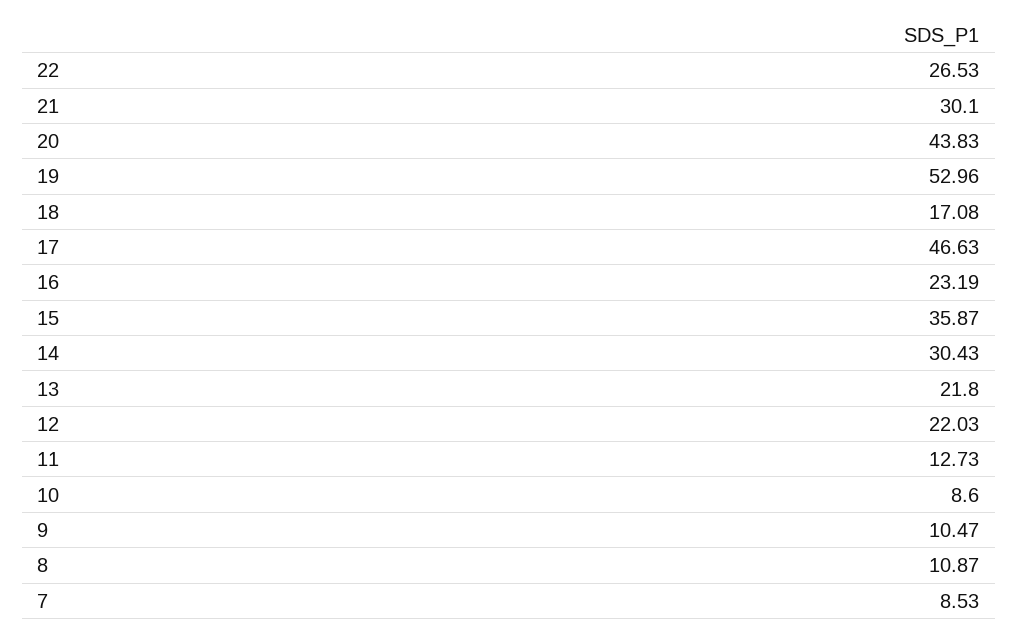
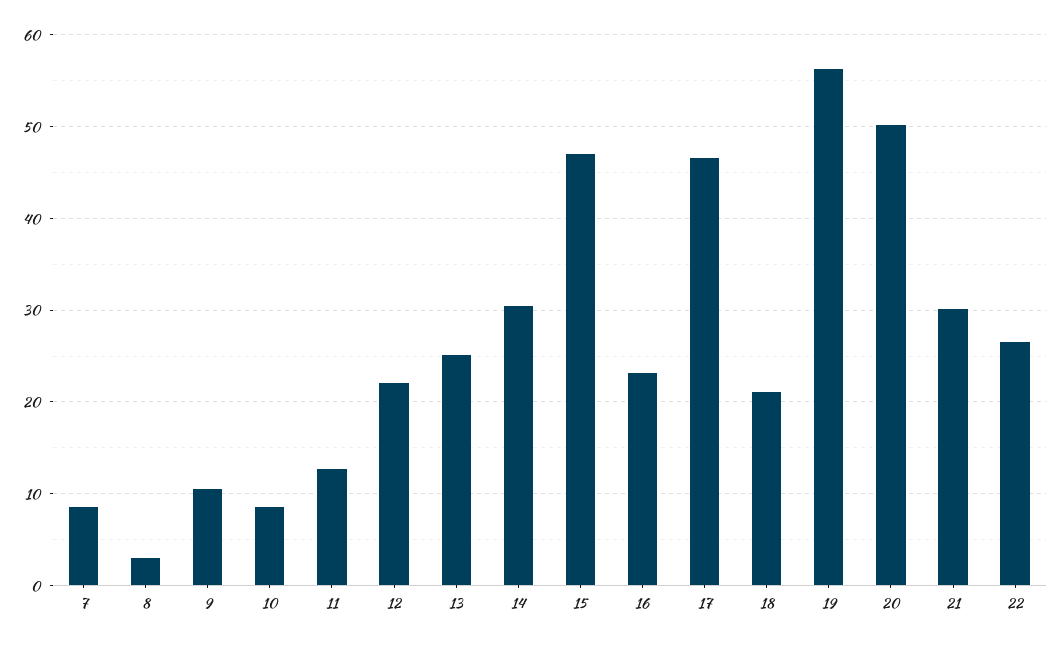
20: 43.83 -> 50
19: 52.96 -> 56
18: 17.08 -> 21
15: 35.87 -> 47
13: 21.8 -> 25
8: 10.87 -> 3

